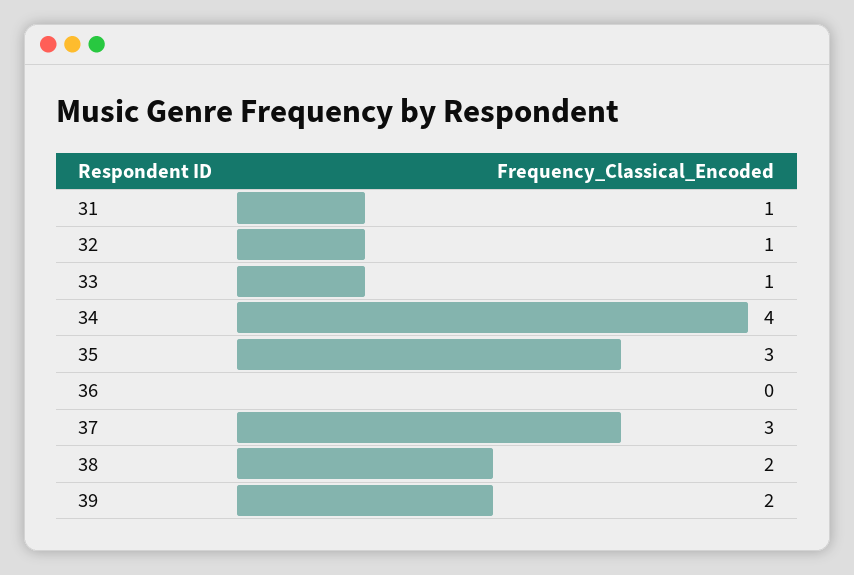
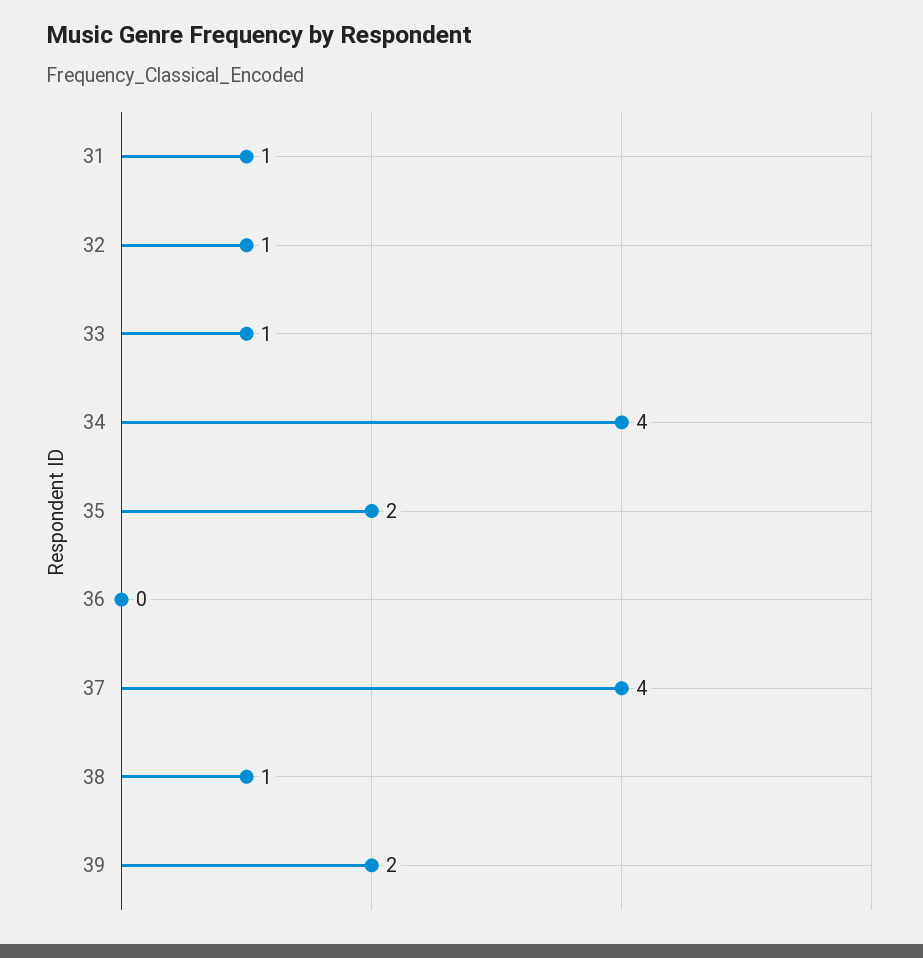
35: 3 -> 2
37: 3 -> 4
38: 2 -> 1

